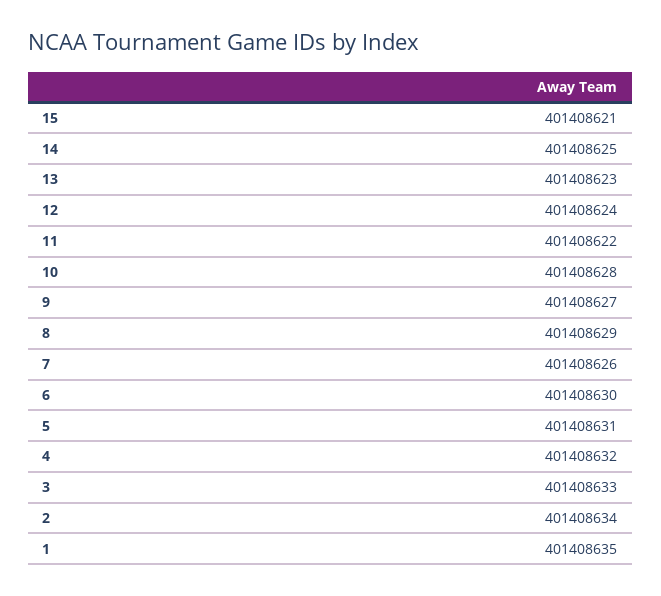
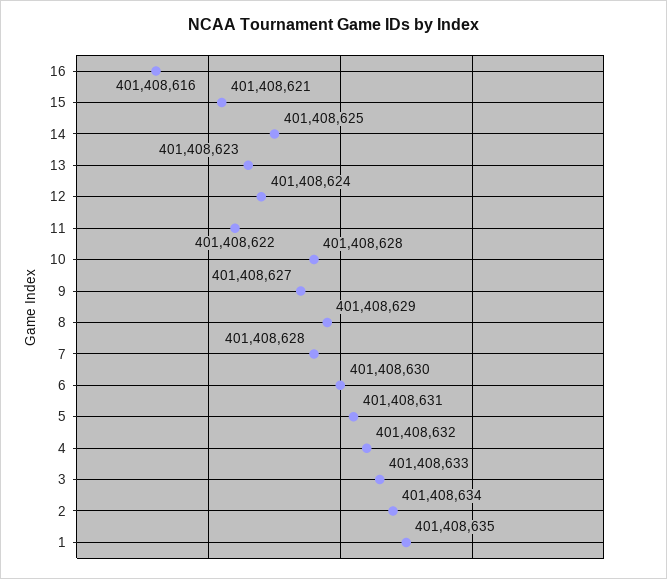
7: 401408626 -> 401408628
16: none -> 401408616

